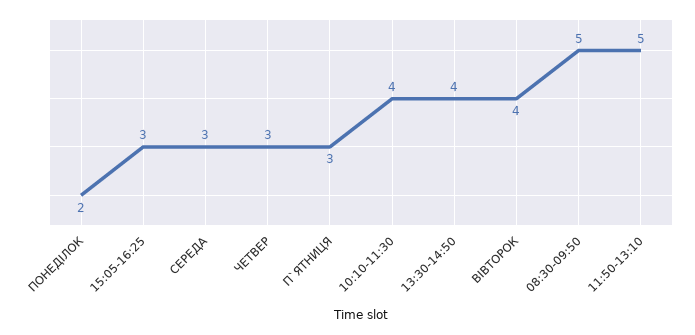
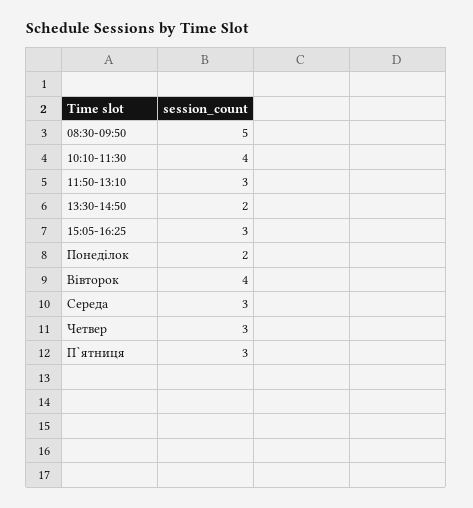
13:30-14:50: 4 -> 2
11:50-13:10: 5 -> 3

